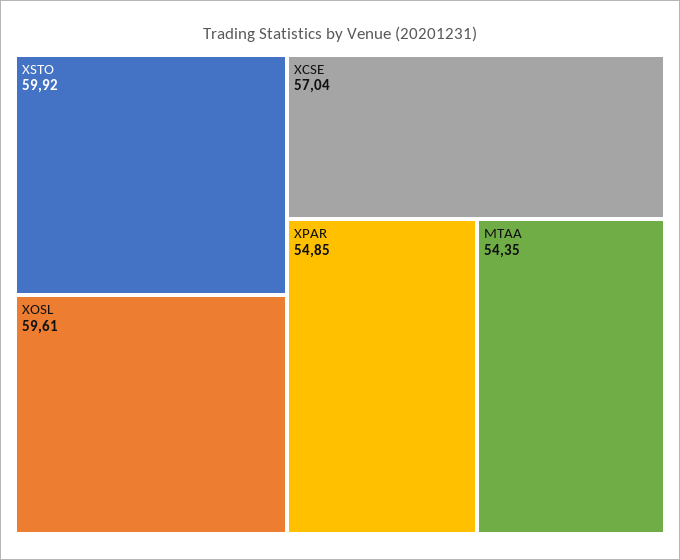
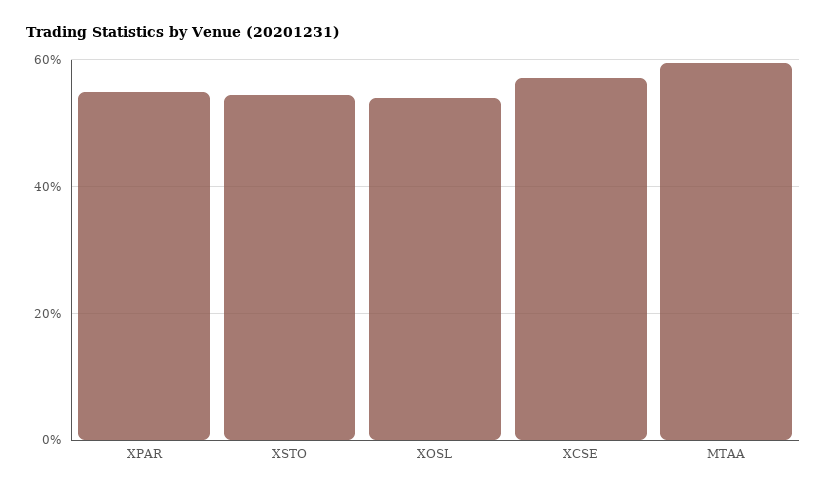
XSTO: 59.92 -> 54
XOSL: 59.61 -> 54
MTAA: 54.35 -> 60

